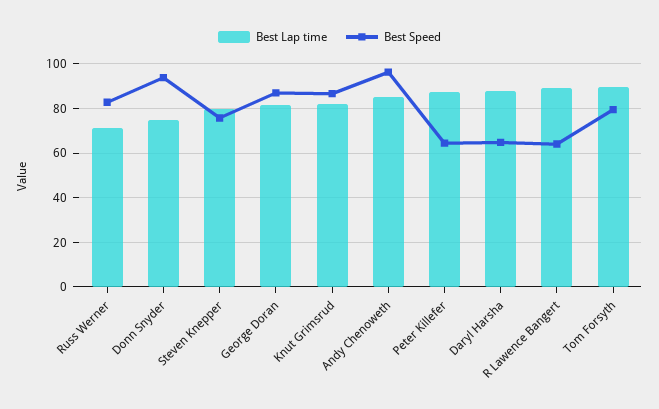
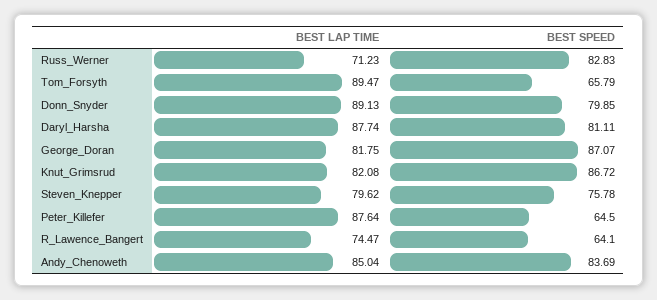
Best Lap time, Donn Snyder: 75 -> 89.13
Best Speed, Donn Snyder: 95 -> 79.85
Best Speed, Andy Chenoweth: 95 -> 83.69
Best Speed, Daryl Harsha: 65 -> 81.11
Best Lap time, R Lawence Bangert: 90 -> 74.47
Best Speed, Tom Forsyth: 80 -> 65.79

